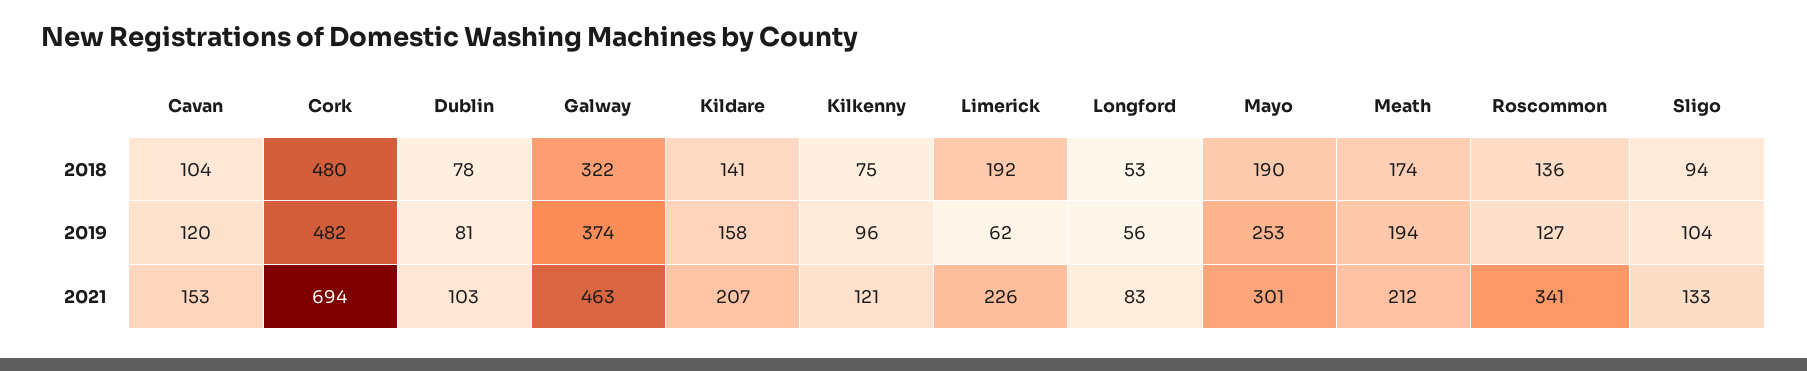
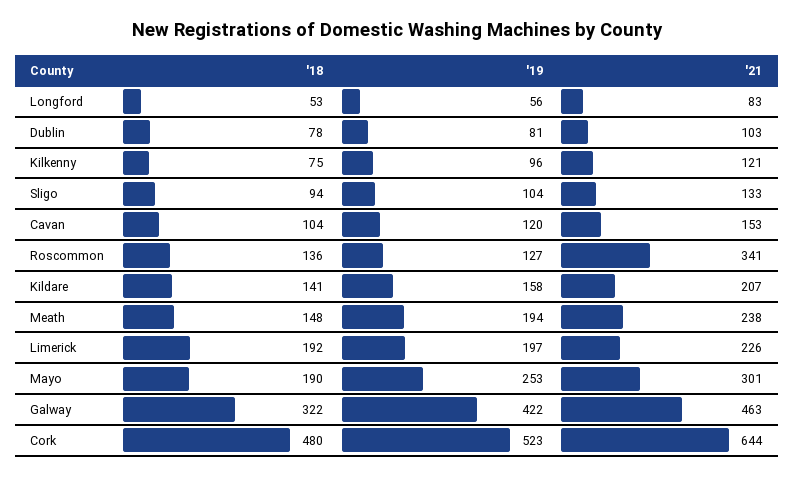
Meath, 2018: 174 -> 148
Cork, 2019: 482 -> 523
Galway, 2019: 374 -> 422
Limerick, 2019: 62 -> 197
Cork, 2021: 694 -> 644
Meath, 2021: 212 -> 238

